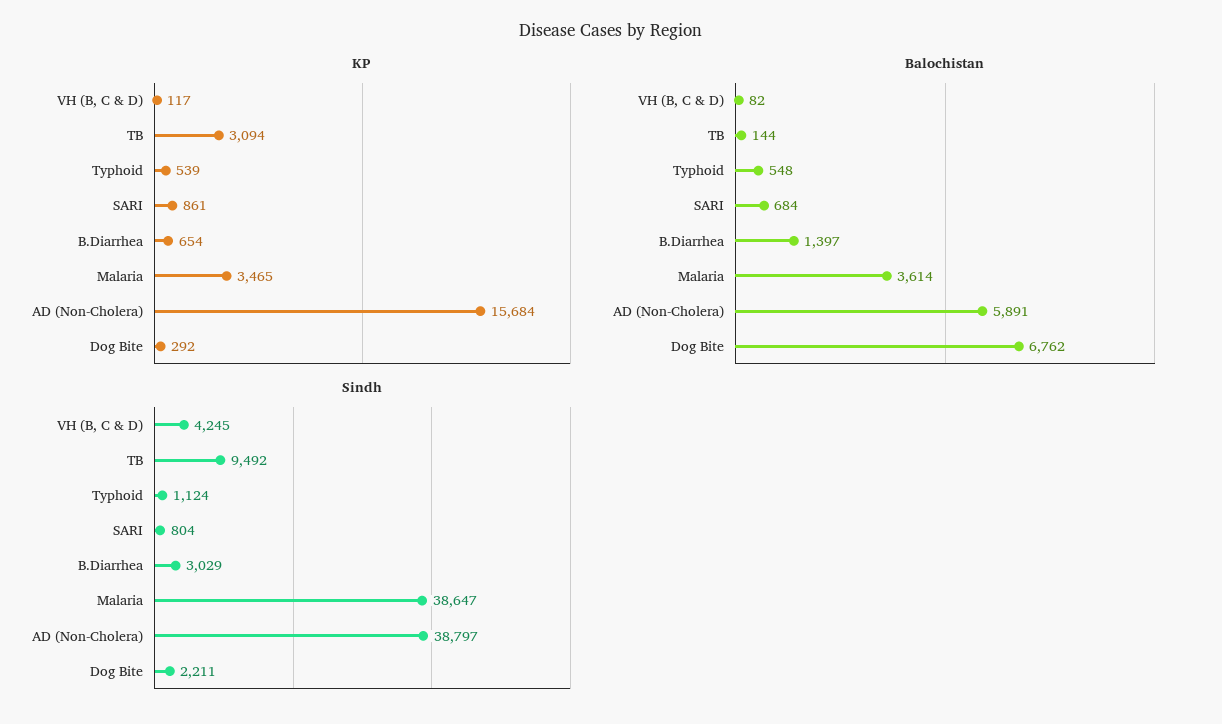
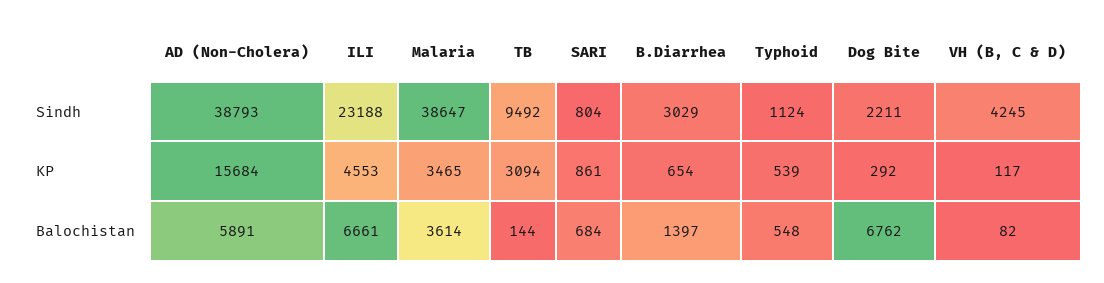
Sindh, AD (Non-Cholera): 38797 -> 38793
Sindh, ILI: none -> 23188
KP, ILI: none -> 4553
Balochistan, ILI: none -> 6661

